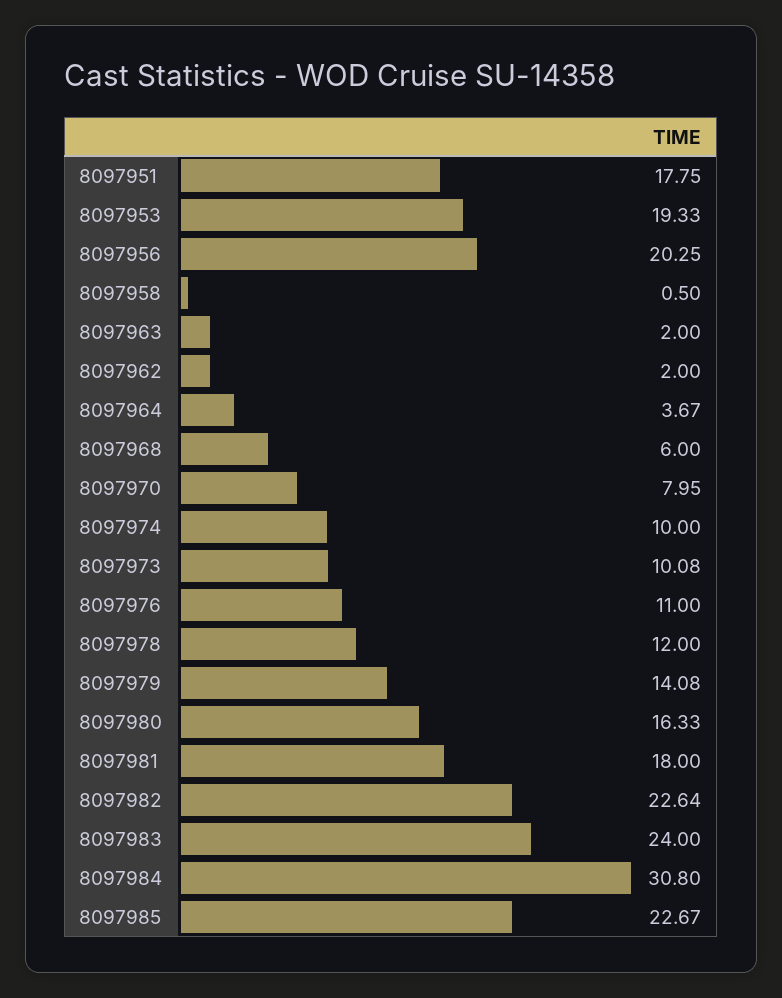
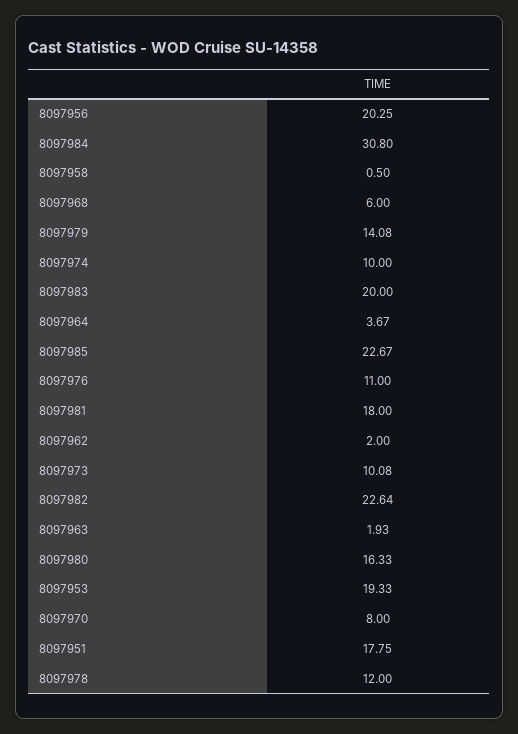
8097963: 2 -> 1.93
8097970: 7.95 -> 8
8097983: 24 -> 20

